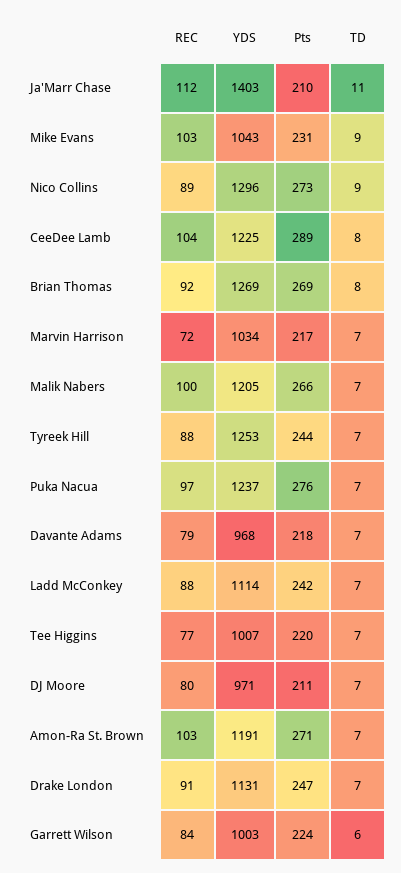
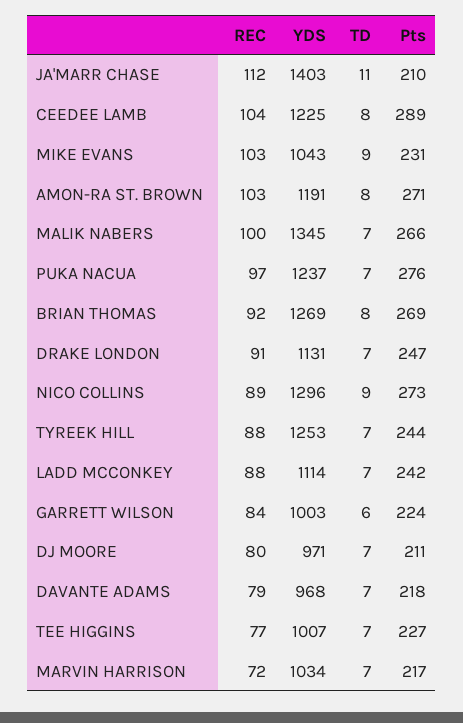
YDS, Malik Nabers: 1205 -> 1345
Pts, Tee Higgins: 220 -> 227
TD, Amon-Ra St. Brown: 7 -> 8

